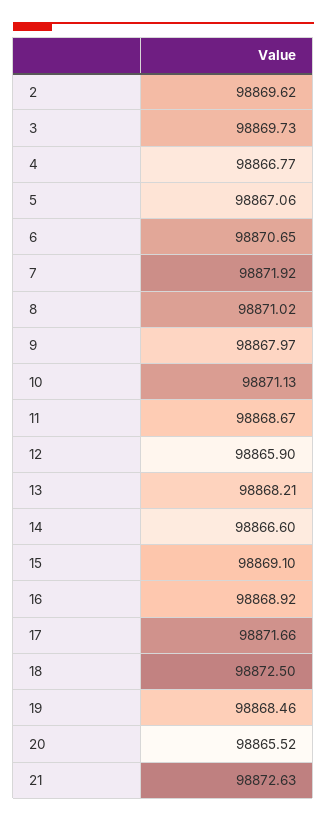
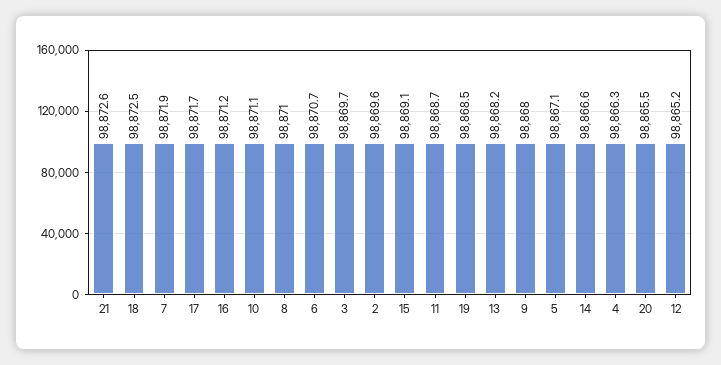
4: 98866.77 -> 98866.3
12: 98865.9 -> 98865.2
16: 98868.92 -> 98871.2

